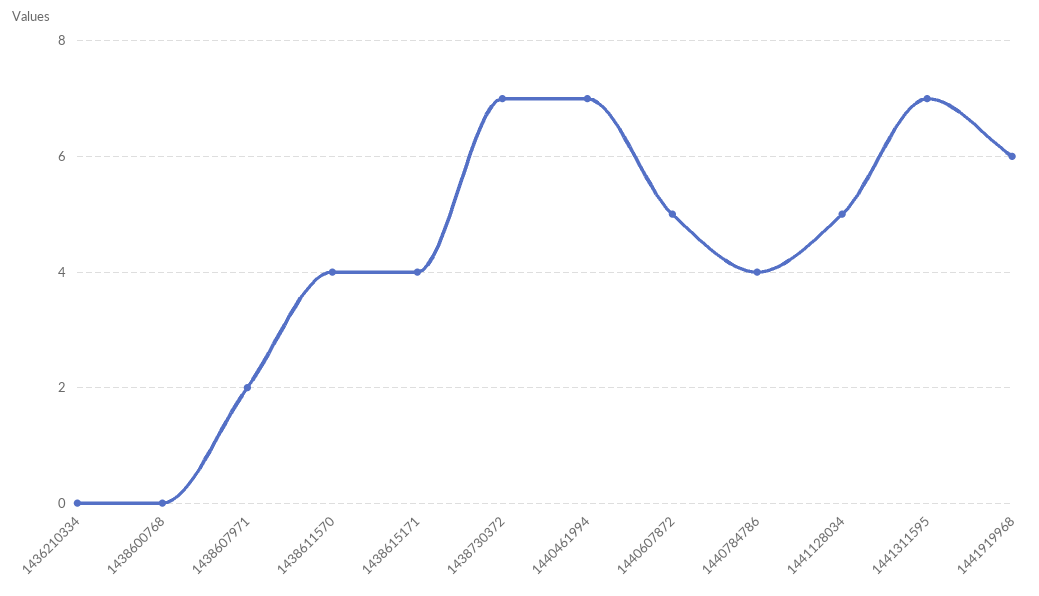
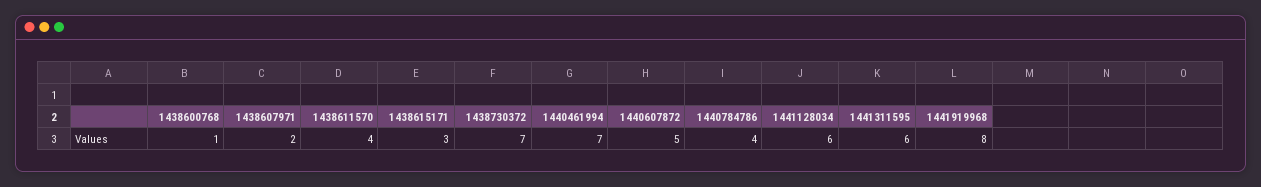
1436210334: 0 -> none
1438600768: 0 -> 1
1438615171: 4 -> 3
1441128034: 5 -> 6
1441311595: 7 -> 6
1441919968: 6 -> 8

